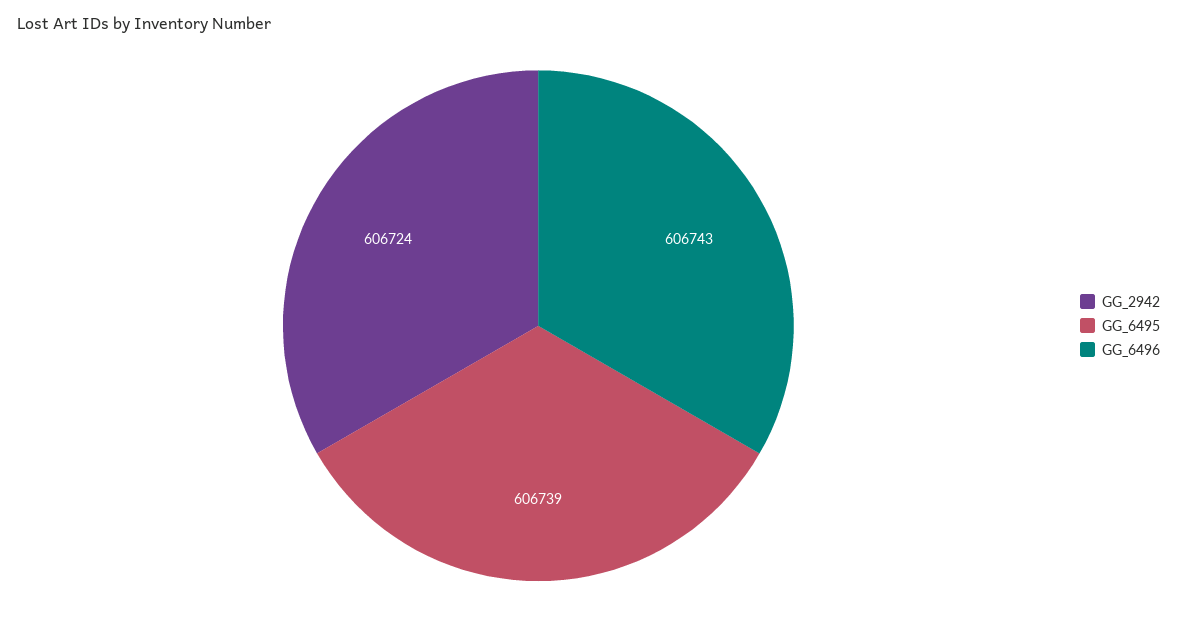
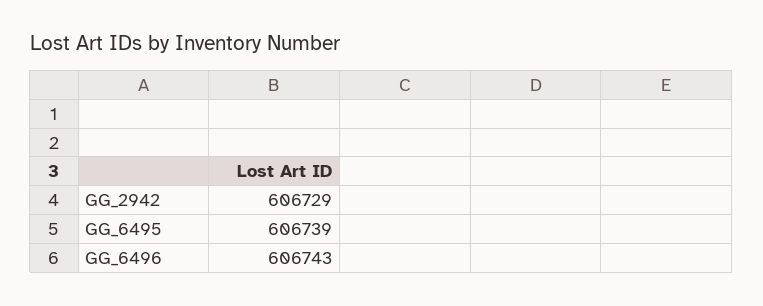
GG_2942: 606724 -> 606729

